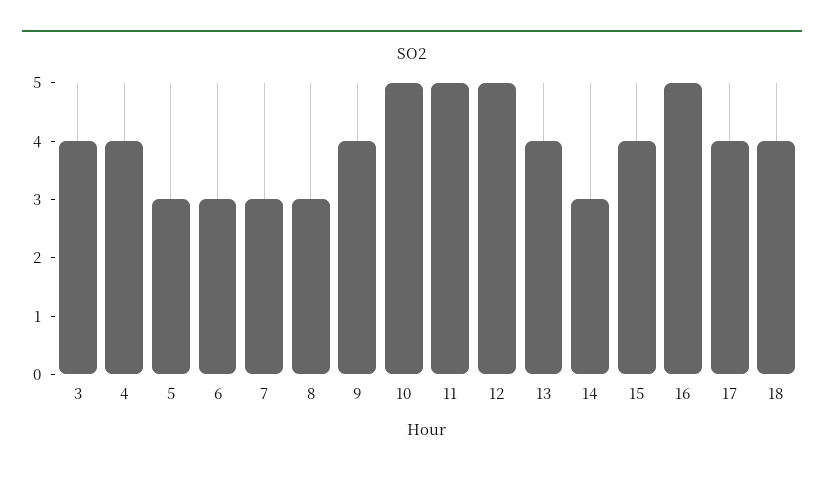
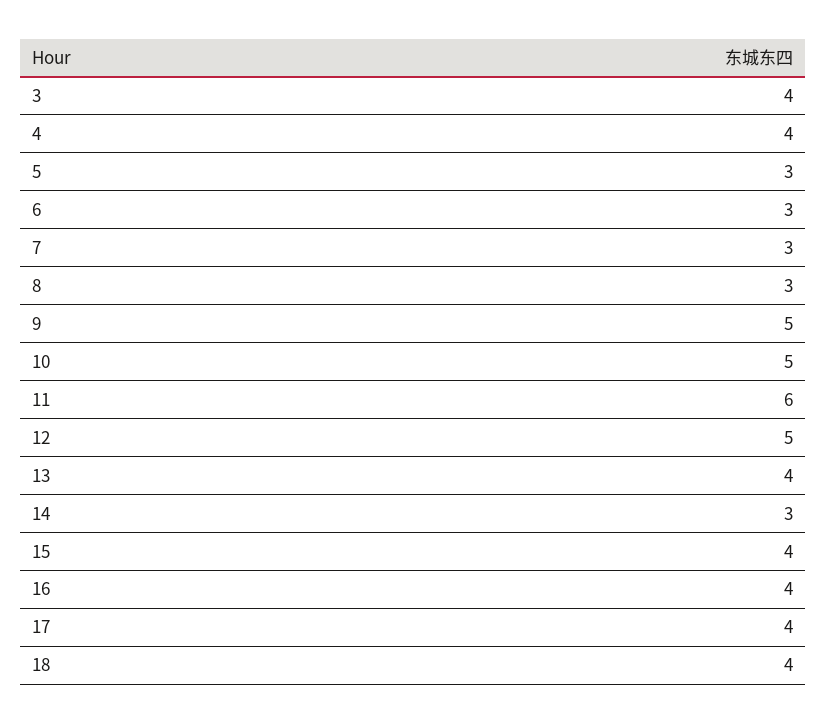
9: 4 -> 5
11: 5 -> 6
16: 5 -> 4

